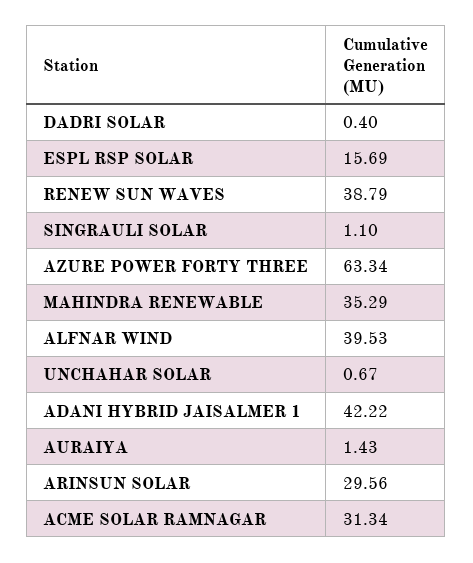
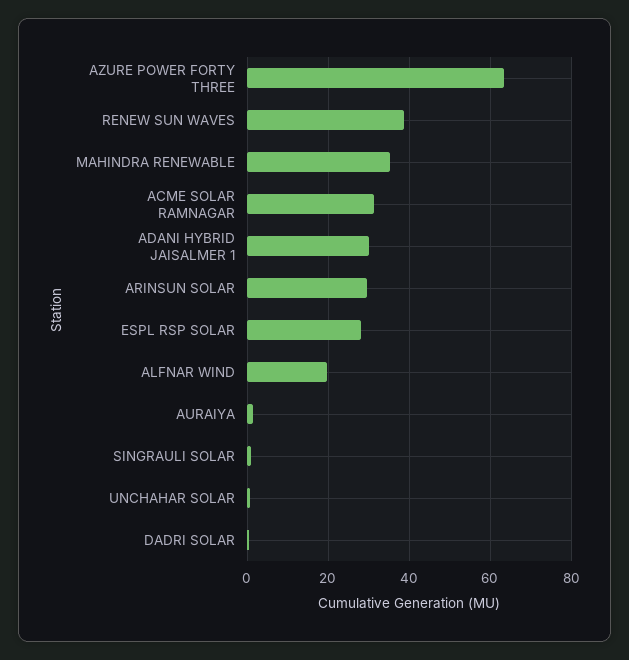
ESPL RSP SOLAR: 15.69 -> 28
ALFNAR WIND: 39.53 -> 20
ADANI HYBRID JAISALMER 1: 42.22 -> 30

